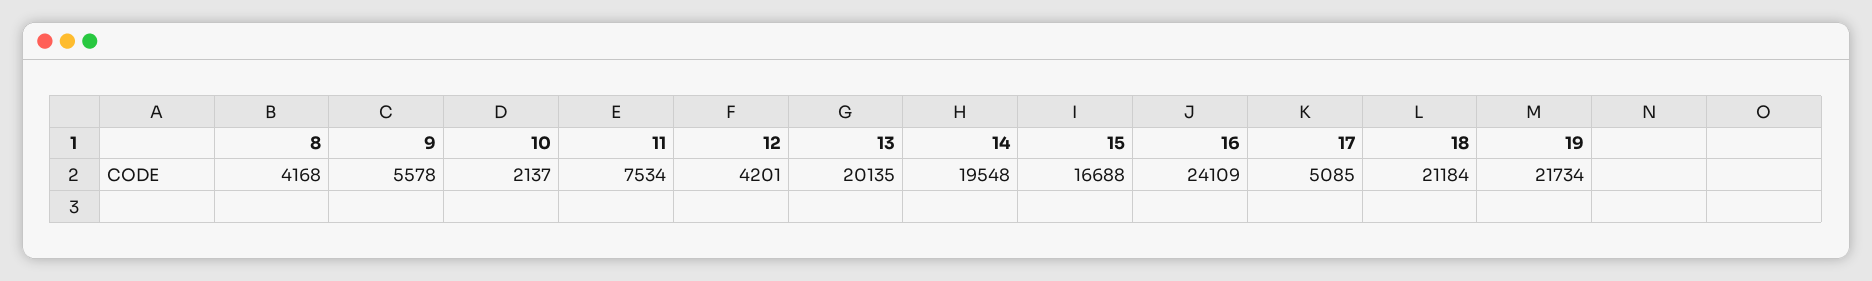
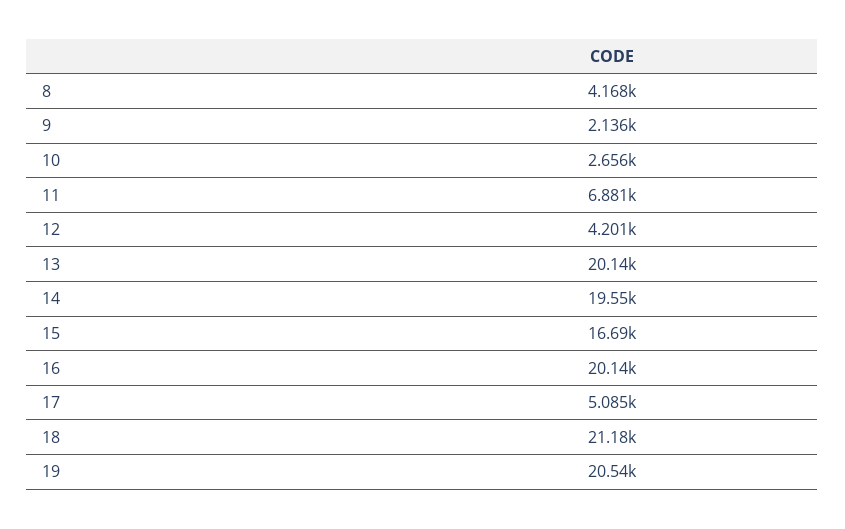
9: 5578 -> 2136
10: 2137 -> 2656
11: 7534 -> 6881
16: 24109 -> 20140
19: 21734 -> 20540

